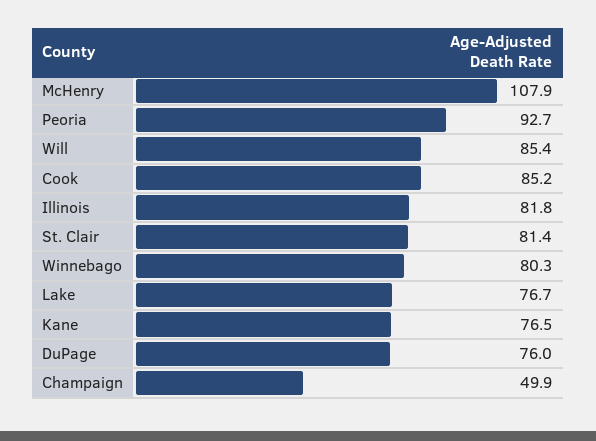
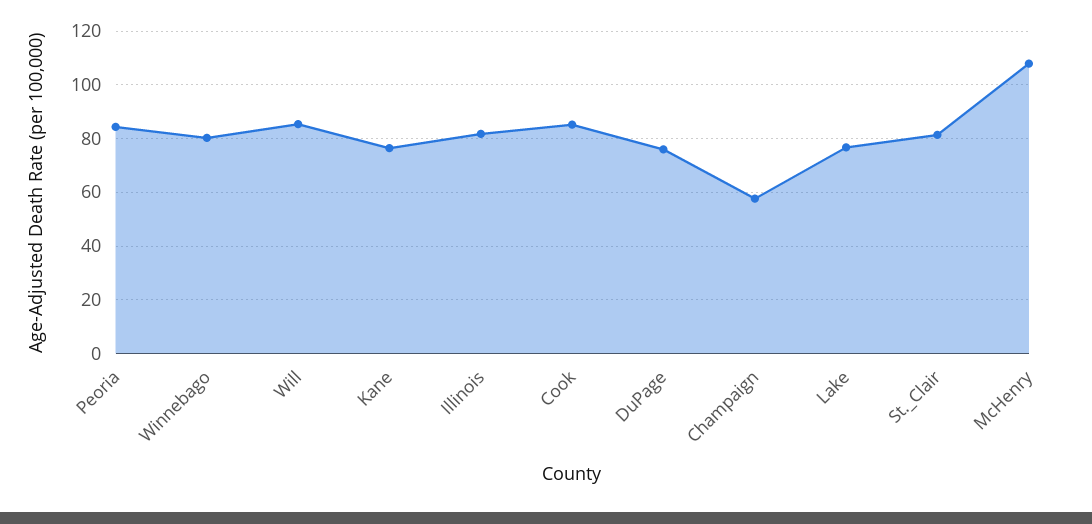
Peoria: 92.7 -> 85
Champaign: 49.9 -> 57.5

